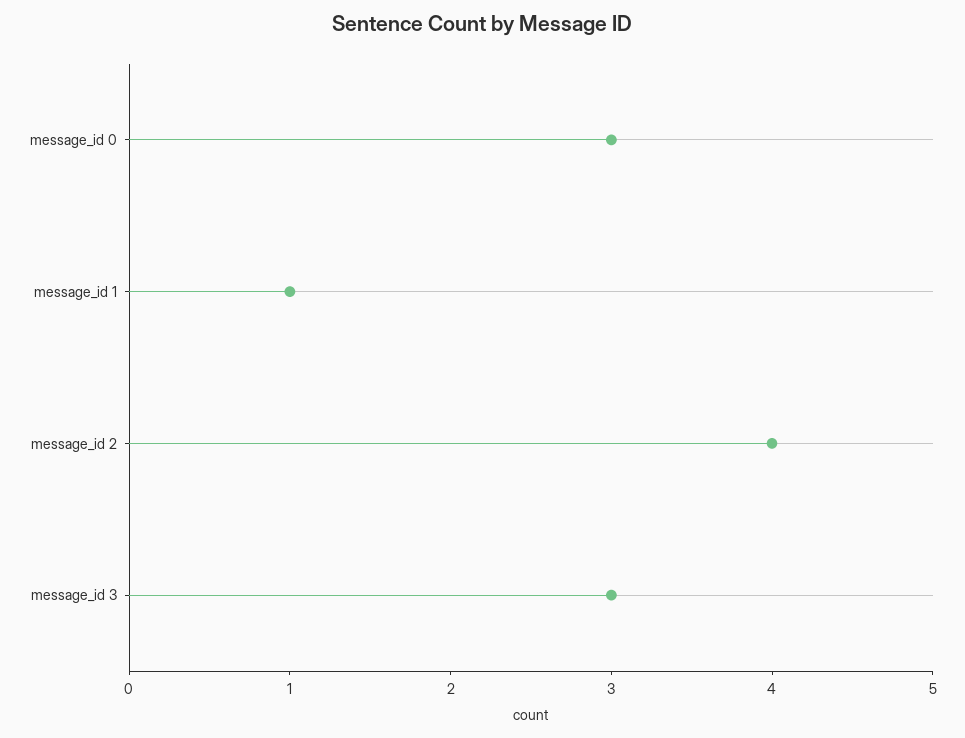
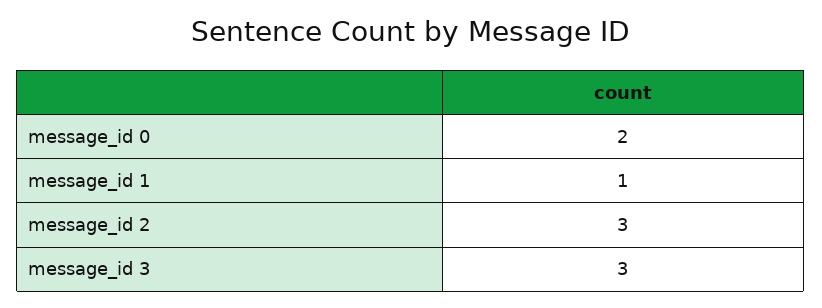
message_id 0: 3 -> 2
message_id 2: 4 -> 3

